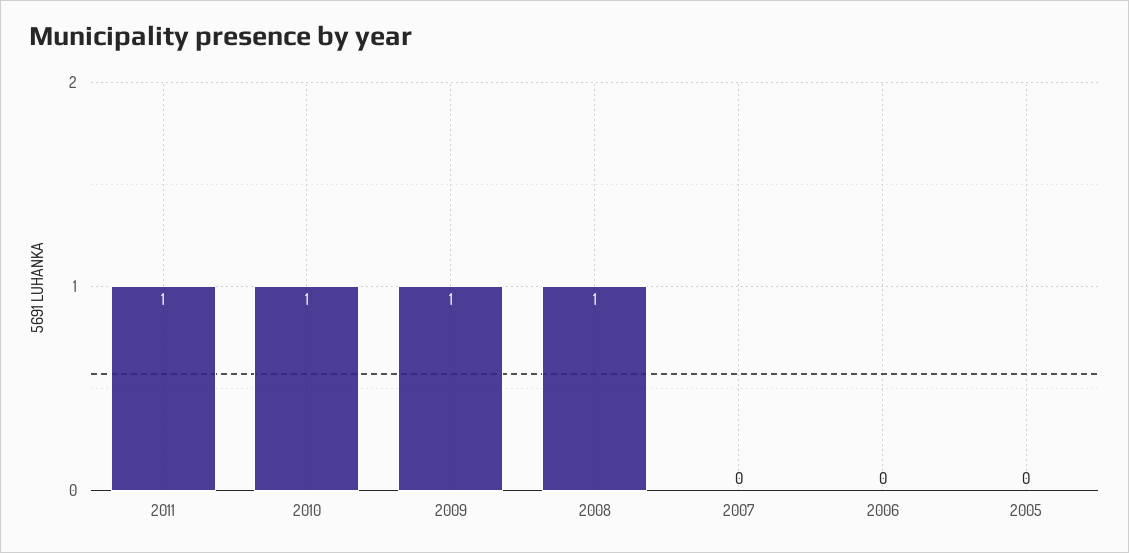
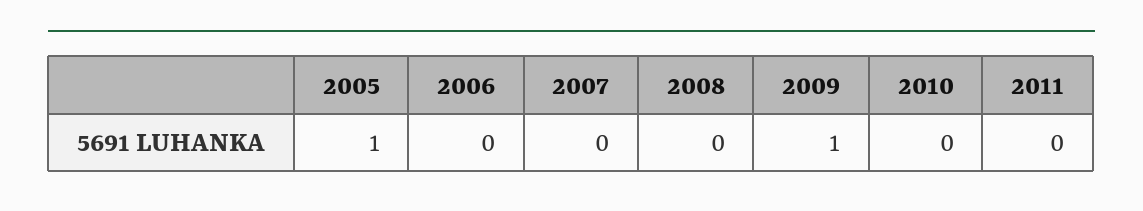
2011: 1 -> 0
2010: 1 -> 0
2008: 1 -> 0
2005: 0 -> 1

